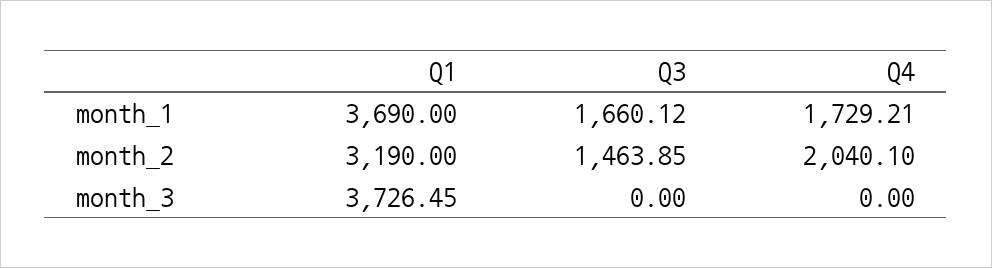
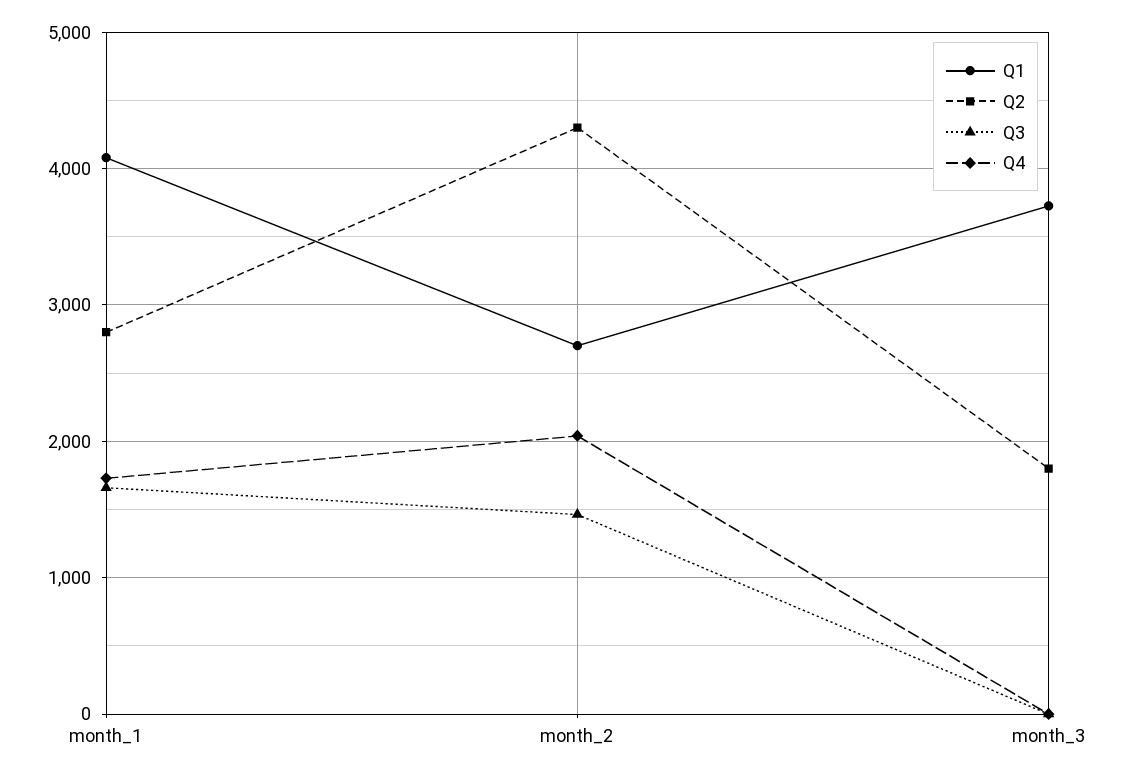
Q1, month_1: 3690 -> 4100
Q1, month_2: 3190 -> 2700
Q2, month_1: none -> 2800
Q2, month_2: none -> 4300
Q2, month_3: none -> 1800

